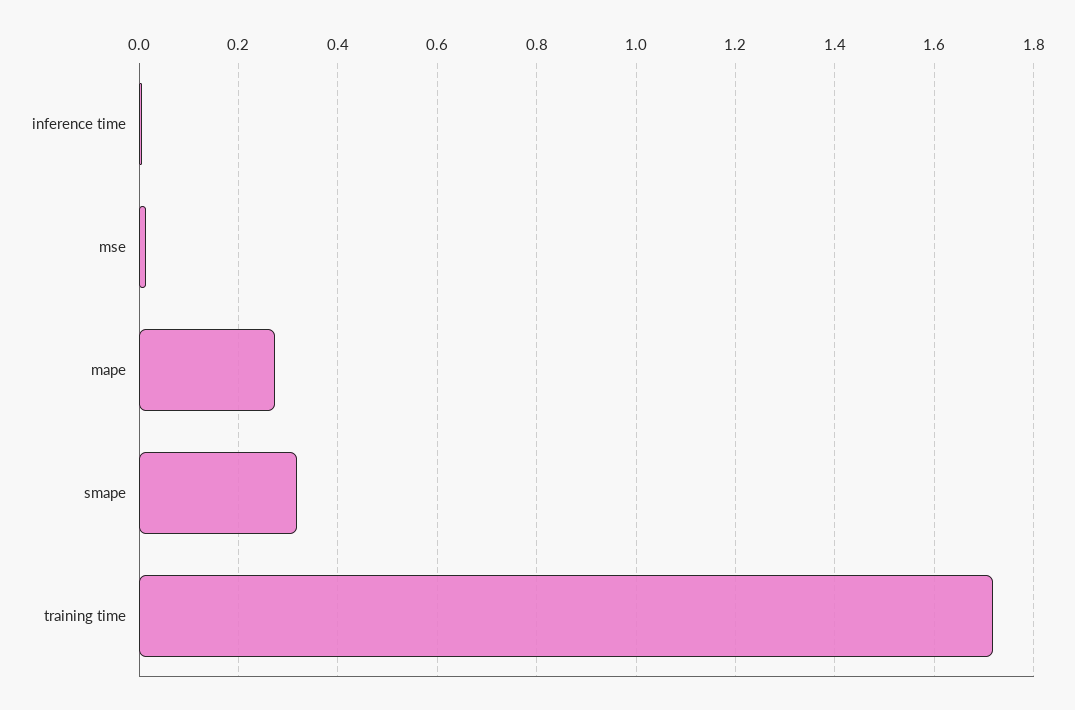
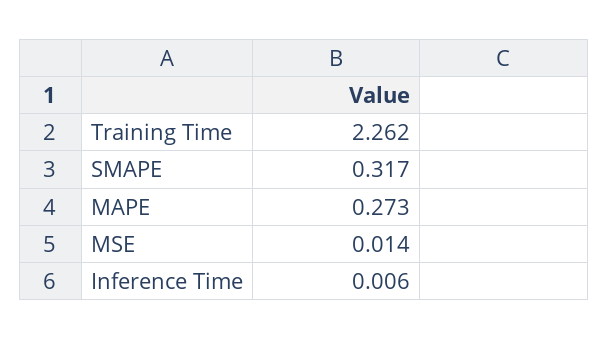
training time: 1.72 -> 2.262

